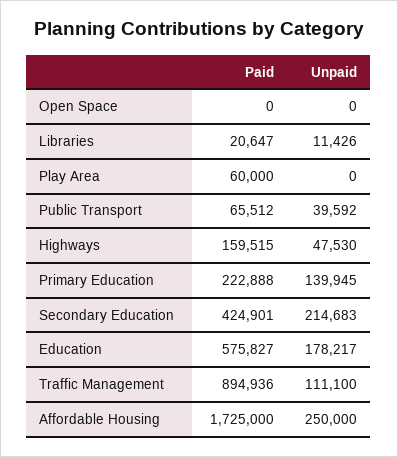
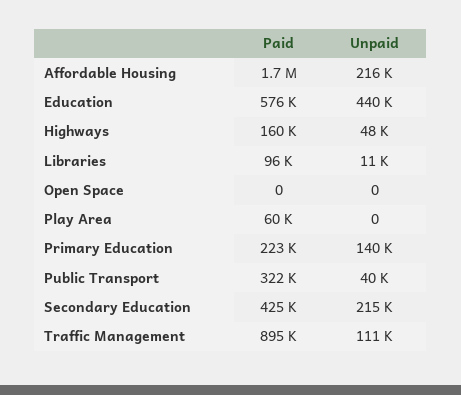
Paid, Libraries: 20647 -> 96000
Paid, Public Transport: 65512 -> 322000
Unpaid, Education: 178217 -> 440000
Unpaid, Affordable Housing: 250000 -> 216000

